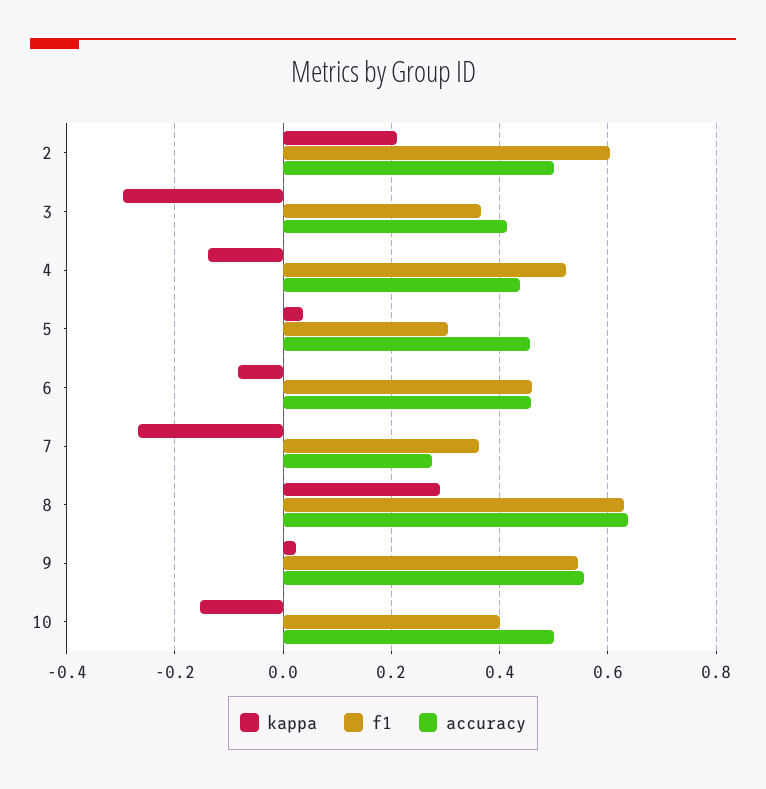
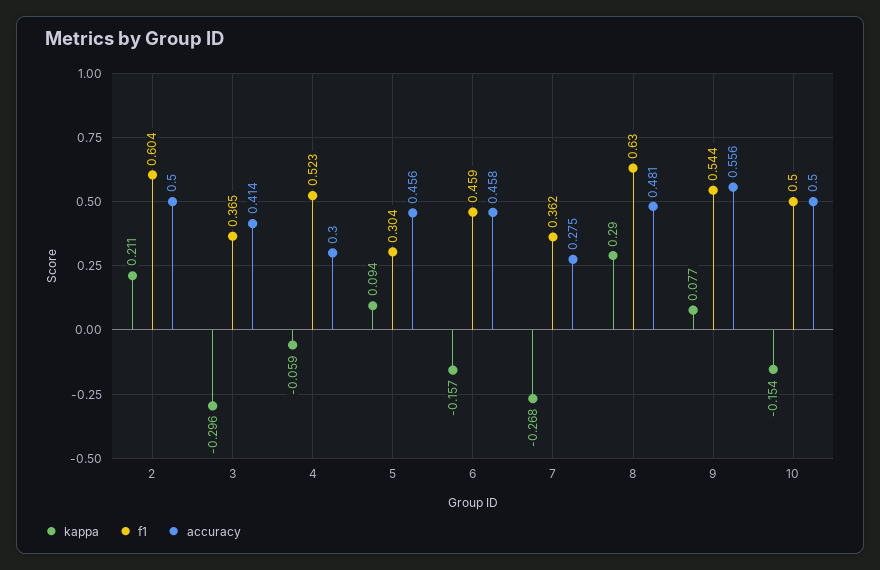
kappa, 4: -0.14 -> -0.059
accuracy, 4: 0.44 -> 0.3
kappa, 5: 0.04 -> 0.094
kappa, 6: -0.08 -> -0.157
accuracy, 8: 0.64 -> 0.481
kappa, 9: 0.02 -> 0.077
f1, 10: 0.4 -> 0.5

